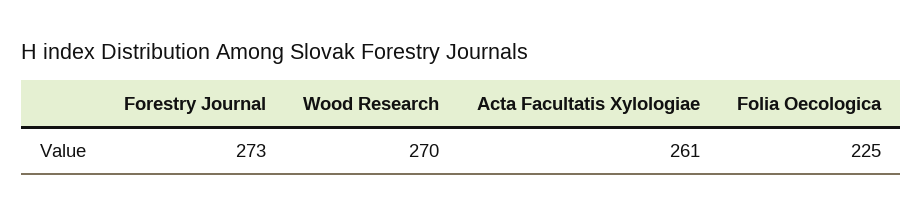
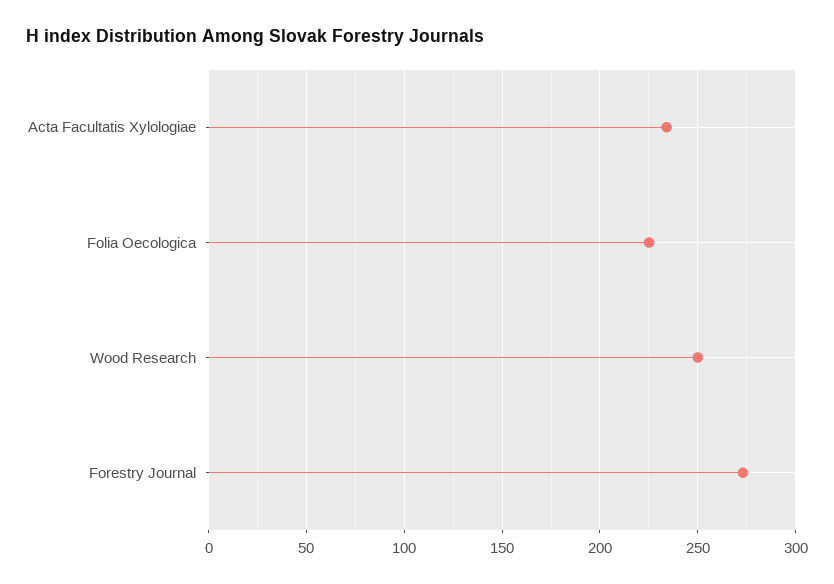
Wood Research: 270 -> 250
Acta Facultatis Xylologiae: 261 -> 235

